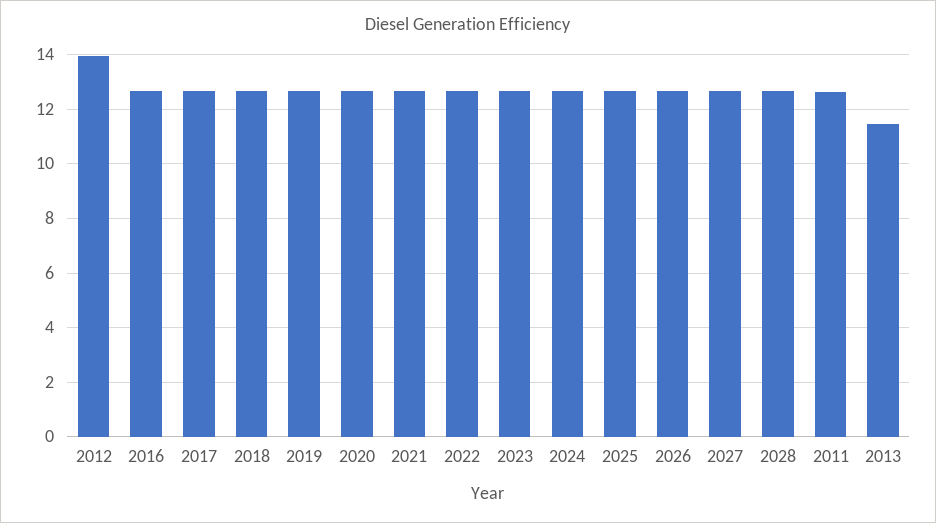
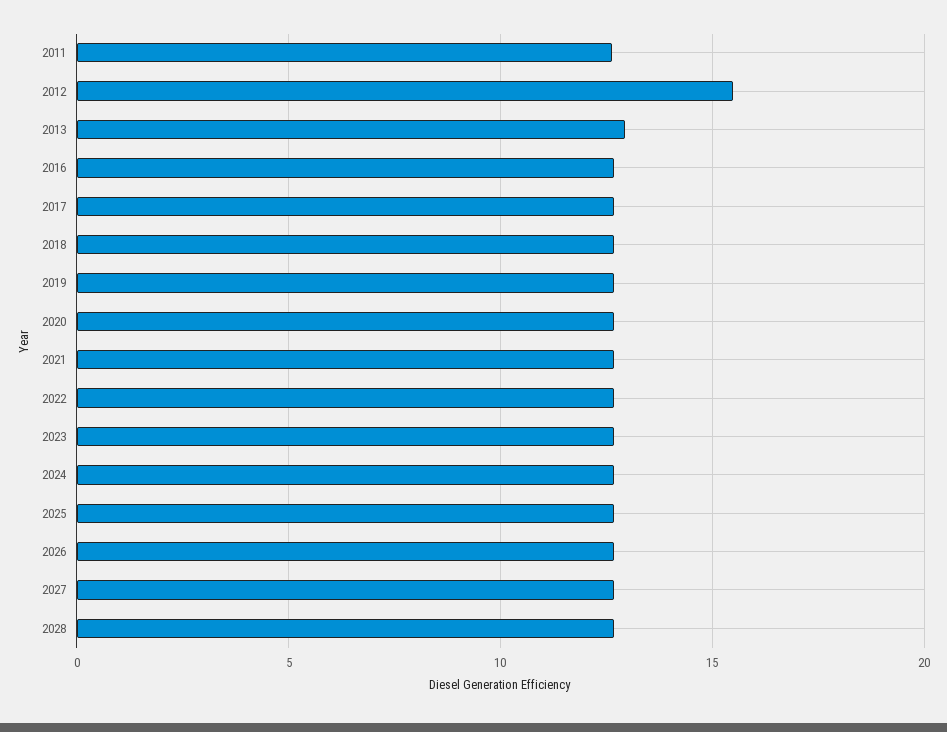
2012: 14 -> 15.5
2013: 11.5 -> 13

